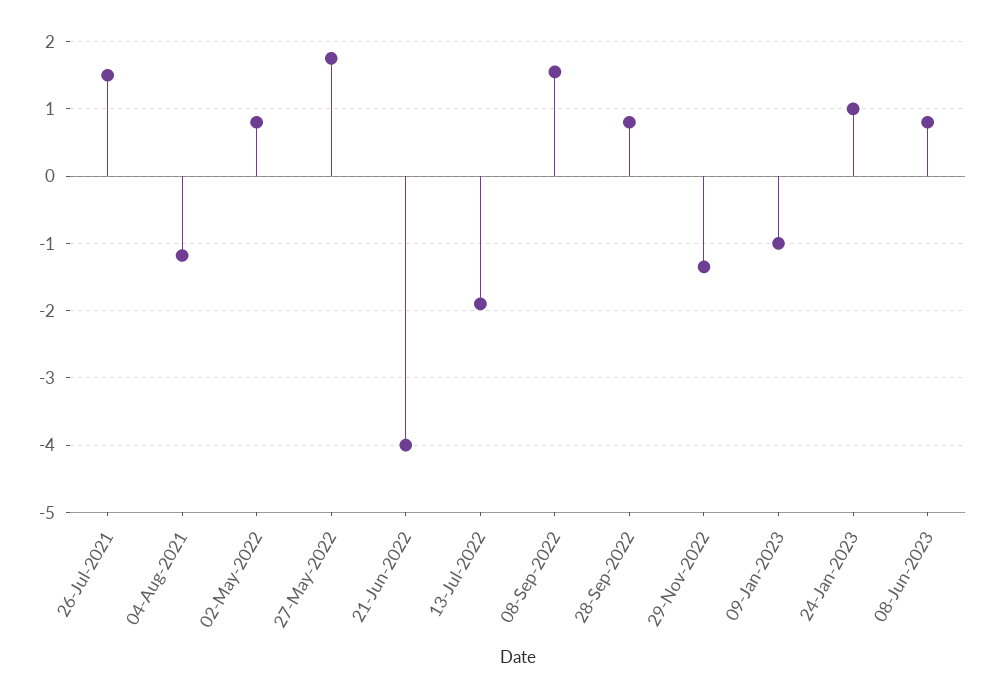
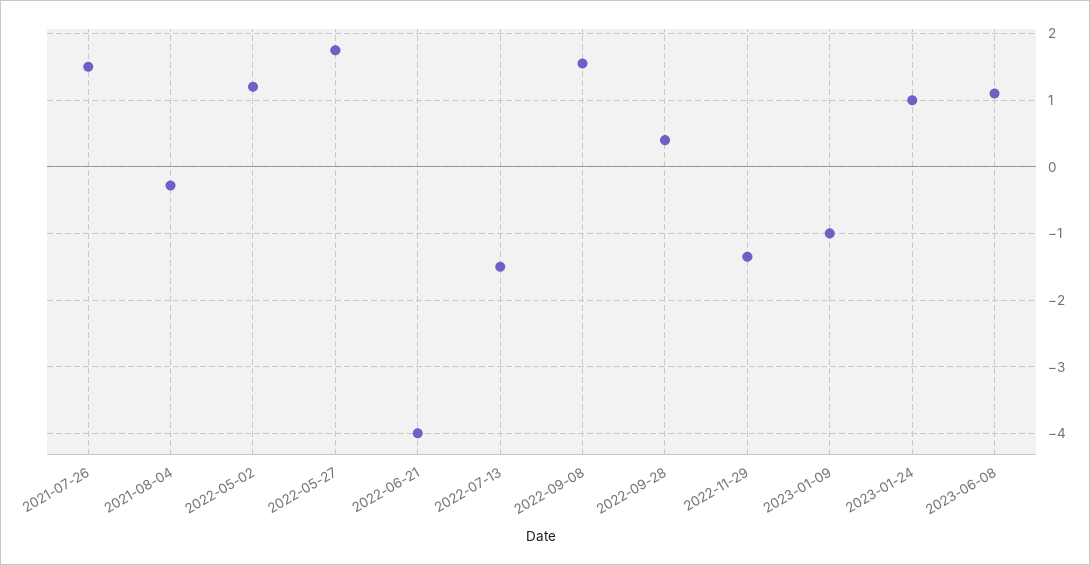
04-Aug-2021: -1.2 -> -0.3
02-May-2022: 0.8 -> 1.2
13-Jul-2022: -1.9 -> -1.5
28-Sep-2022: 0.8 -> 0.4
08-Jun-2023: 0.8 -> 1.1

